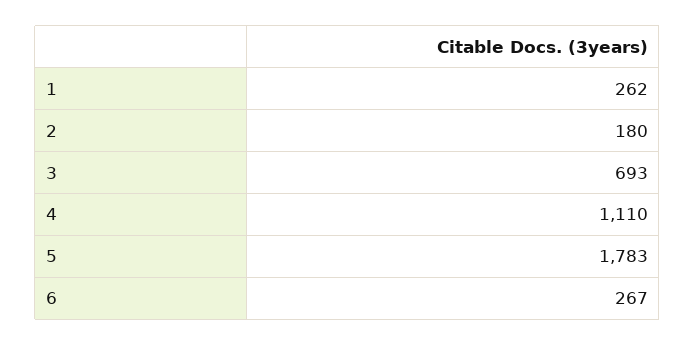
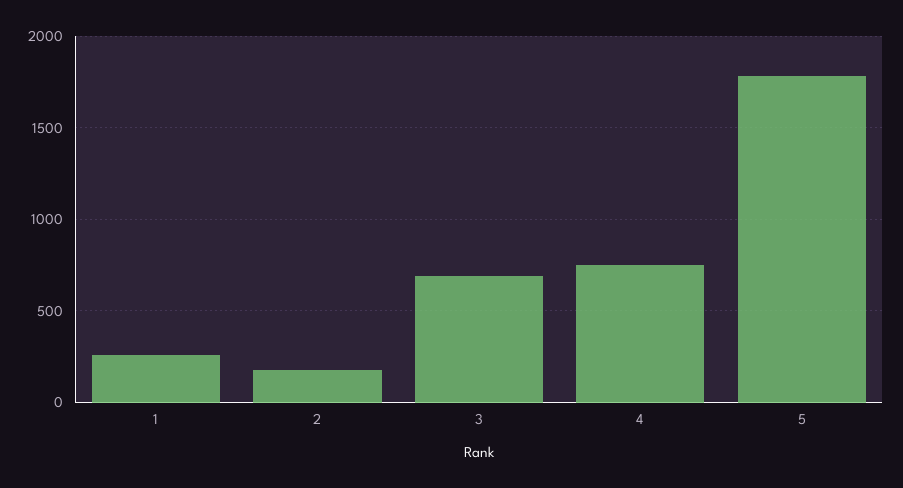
4: 1110 -> 750
6: 267 -> none

